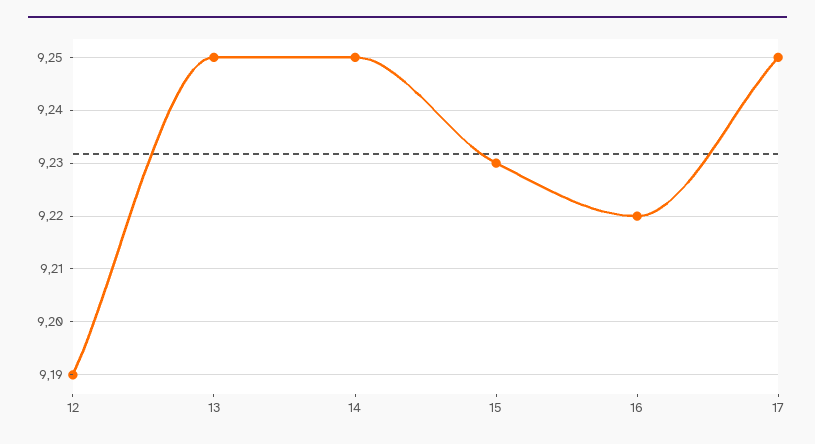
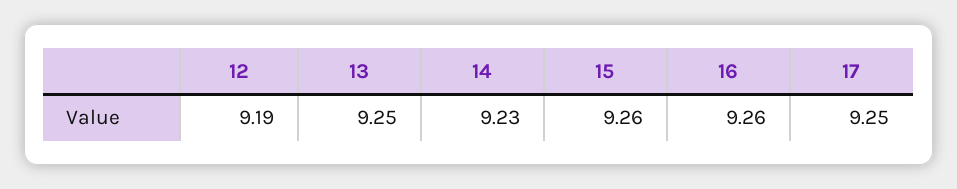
14: 9.25 -> 9.23
15: 9.23 -> 9.26
16: 9.22 -> 9.26

